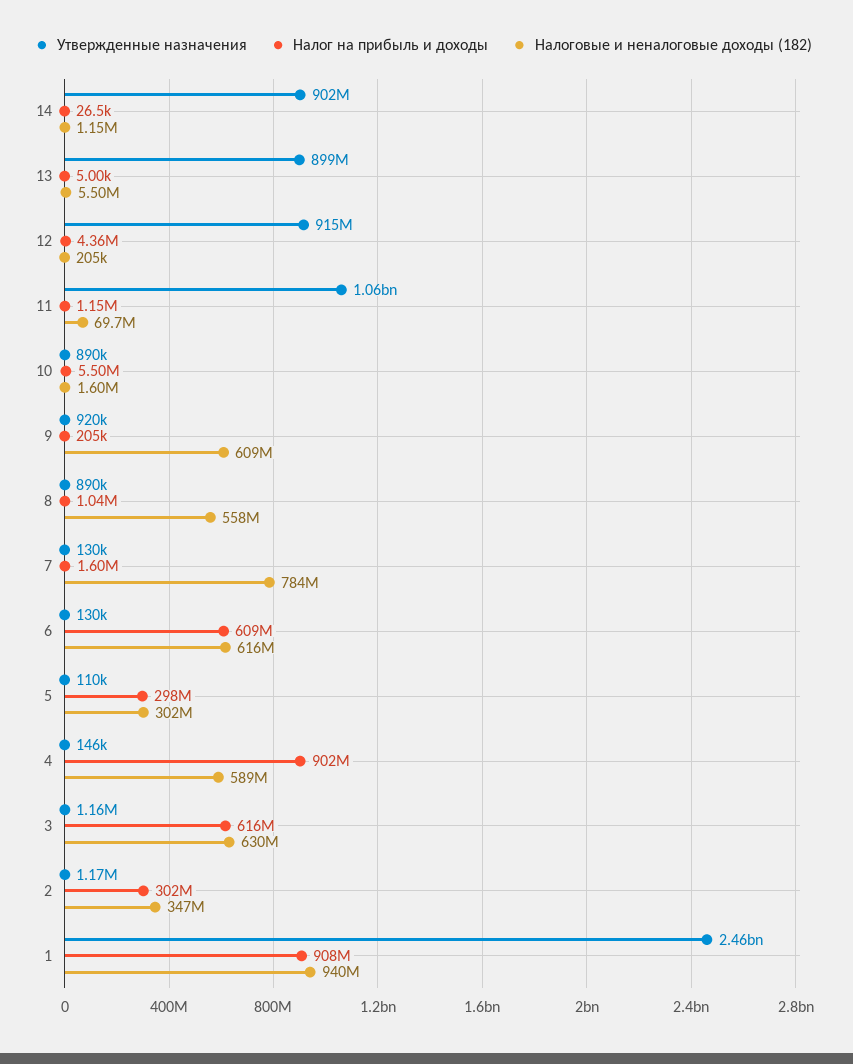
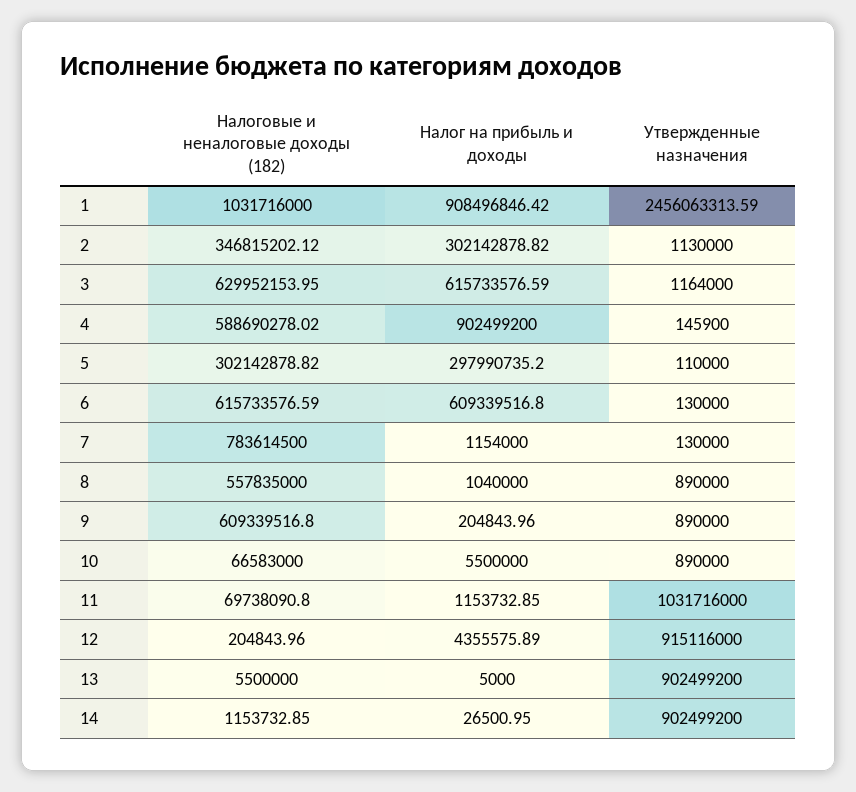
Утвержденные назначения, 13: 899000000 -> 902499200
Утвержденные назначения, 11: 1060000000 -> 1031716000
Налоговые и неналоговые доходы (182), 10: 1600000 -> 66583000
Утвержденные назначения, 9: 920000 -> 890000
Налог на прибыль и доходы, 7: 1600000 -> 1154000
Утвержденные назначения, 2: 1170000 -> 1130000
Налоговые и неналоговые доходы (182), 1: 940000000 -> 1031716000

